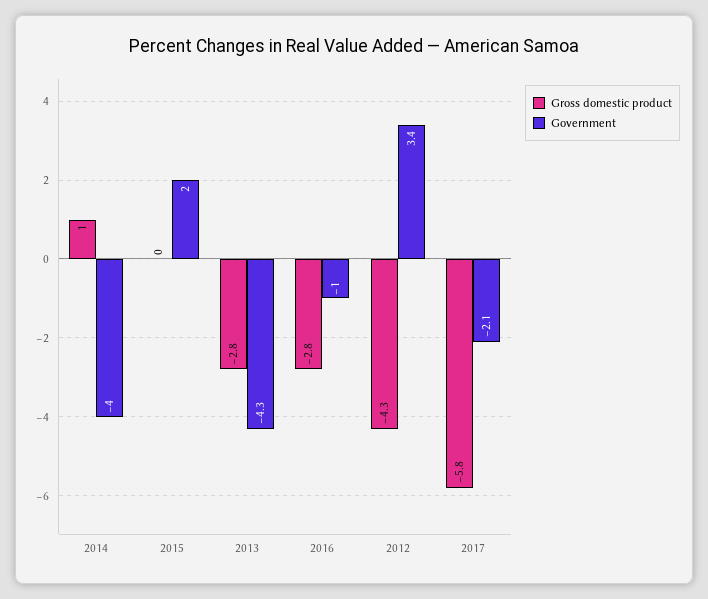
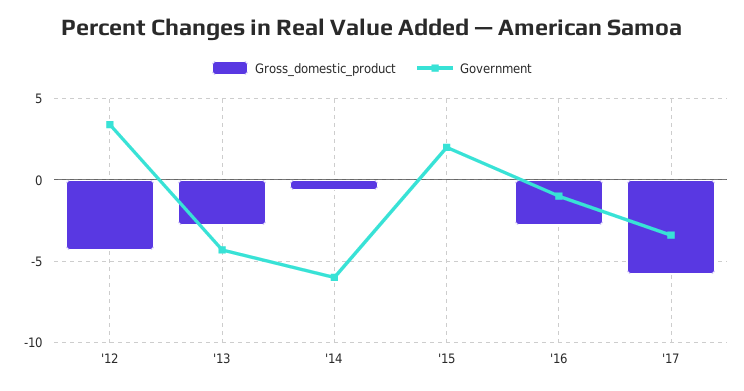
Gross domestic product, 2014: 1 -> -0.5
Government, 2014: -4 -> -6
Government, 2017: -2.1 -> -3.5

